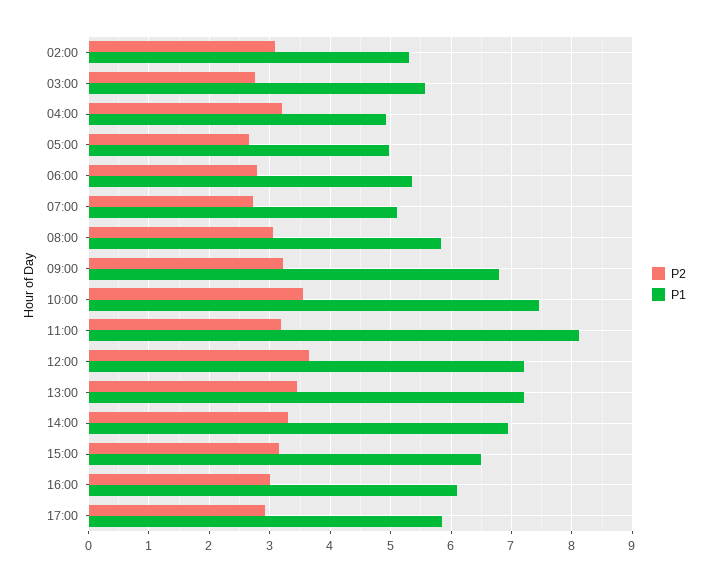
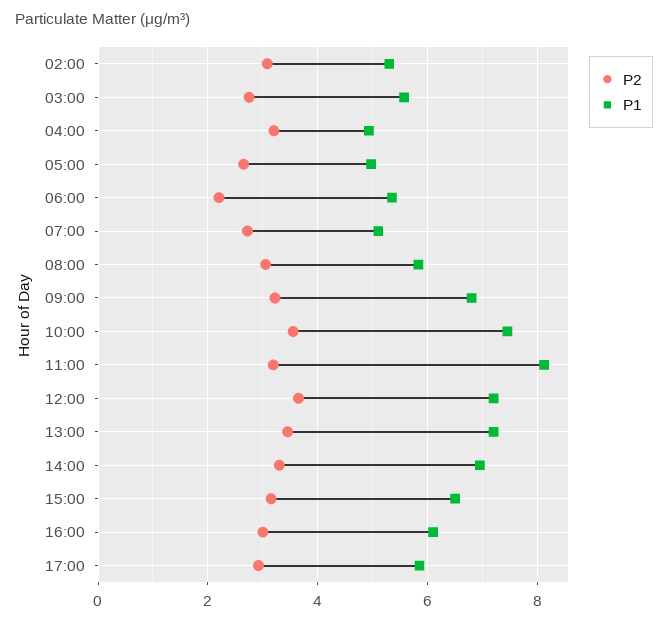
P2, 06:00: 2.8 -> 2.2

